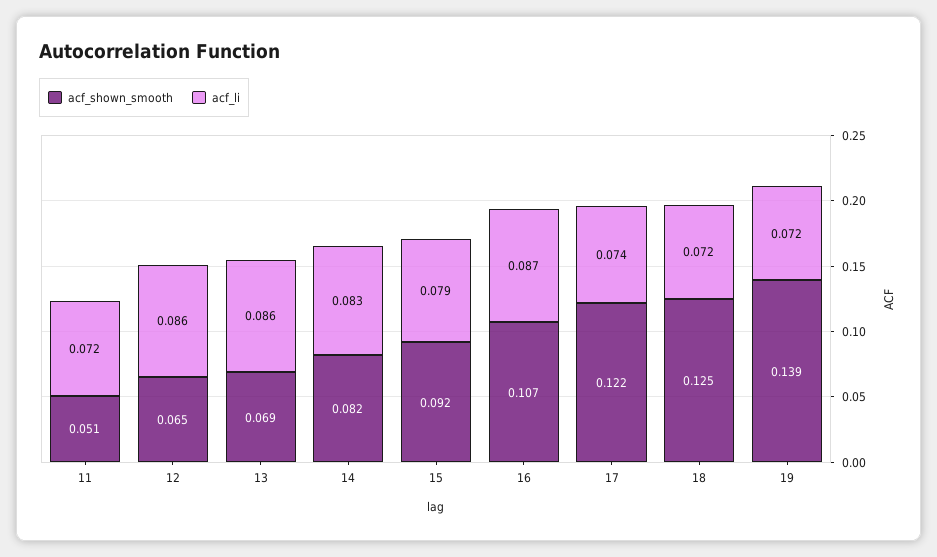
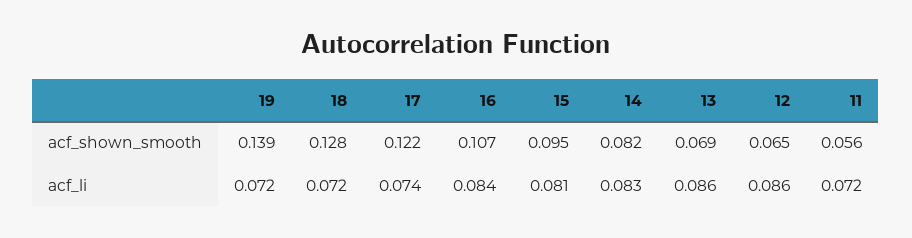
acf_shown_smooth, 11: 0.051 -> 0.056
acf_shown_smooth, 15: 0.092 -> 0.095
acf_li, 15: 0.079 -> 0.081
acf_li, 16: 0.087 -> 0.084
acf_shown_smooth, 18: 0.125 -> 0.128

